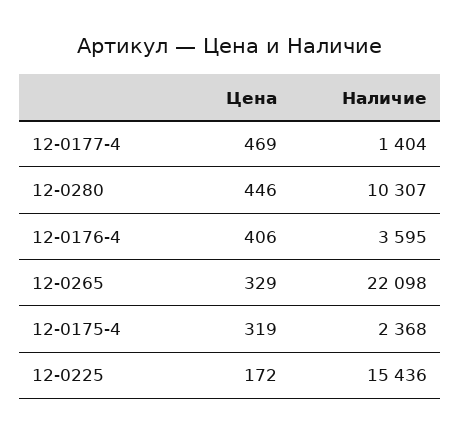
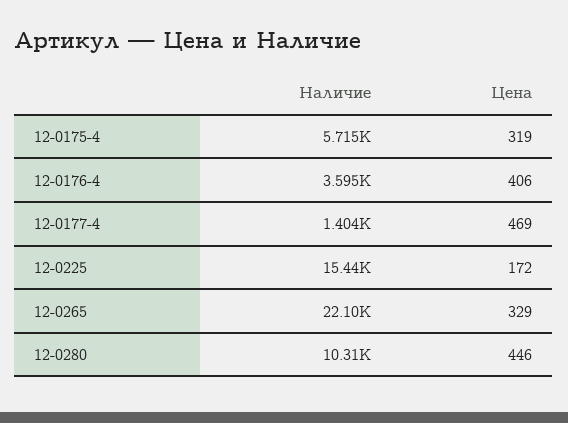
Наличие, 12-0175-4: 2368 -> 5715

